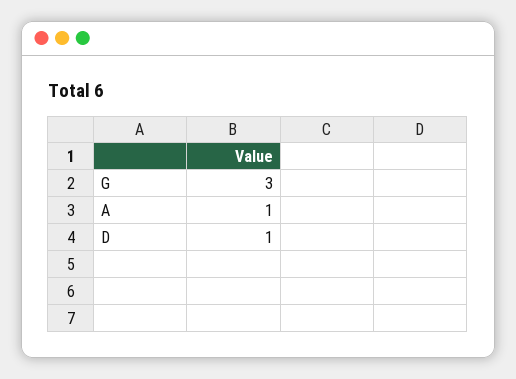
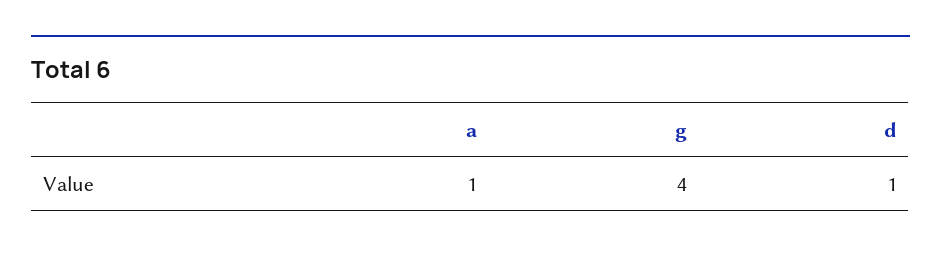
G: 3 -> 4

